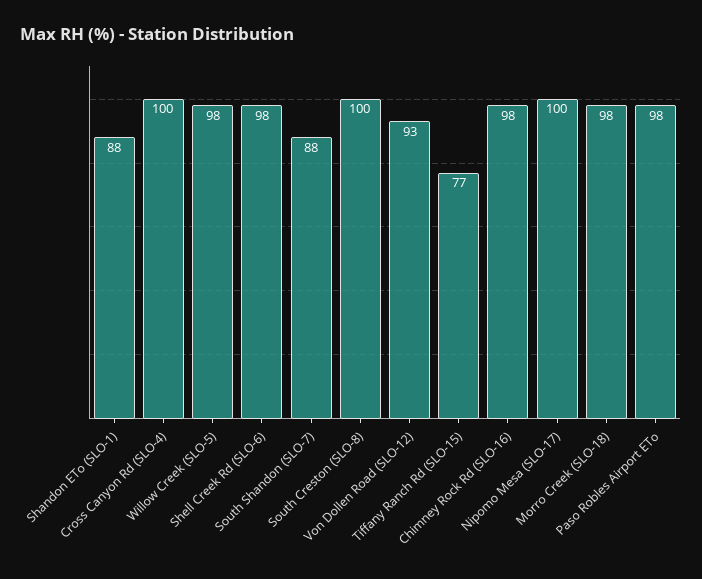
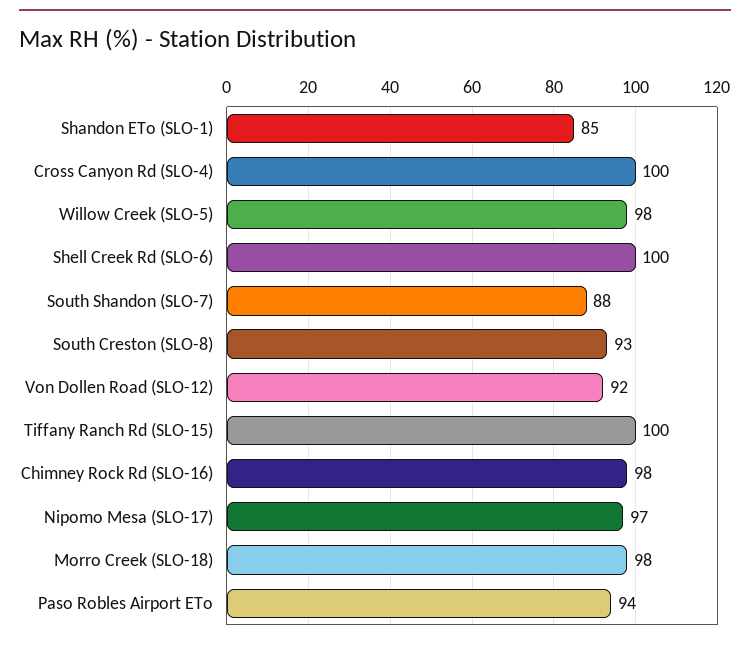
Shandon ETo (SLO-1): 88 -> 85
Shell Creek Rd (SLO-6): 98 -> 100
South Creston (SLO-8): 100 -> 93
Von Dollen Road (SLO-12): 93 -> 92
Tiffany Ranch Rd (SLO-15): 77 -> 100
Nipomo Mesa (SLO-17): 100 -> 97
Paso Robles Airport ETo: 98 -> 94

